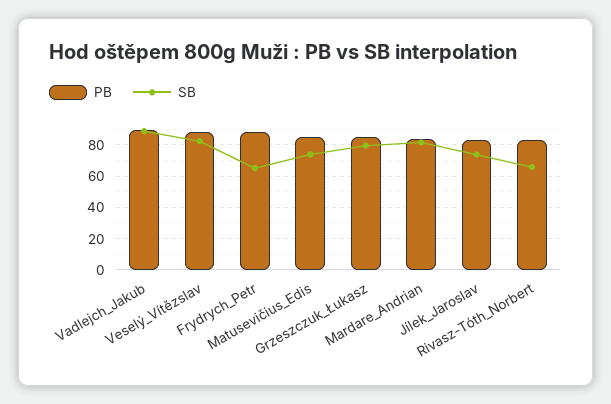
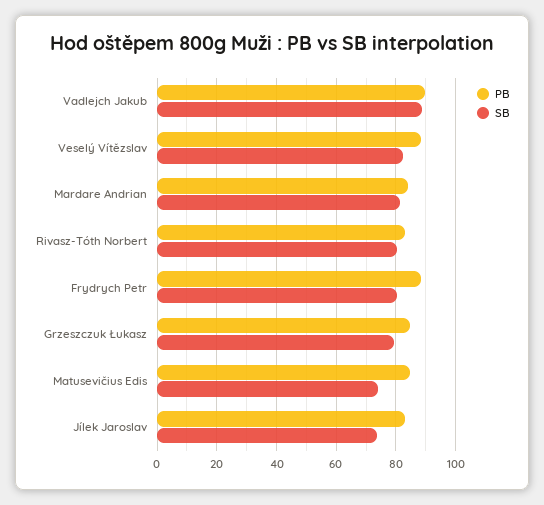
SB, Frydrych_Petr: 65 -> 80
SB, Rivasz-Tóth_Norbert: 65 -> 80

